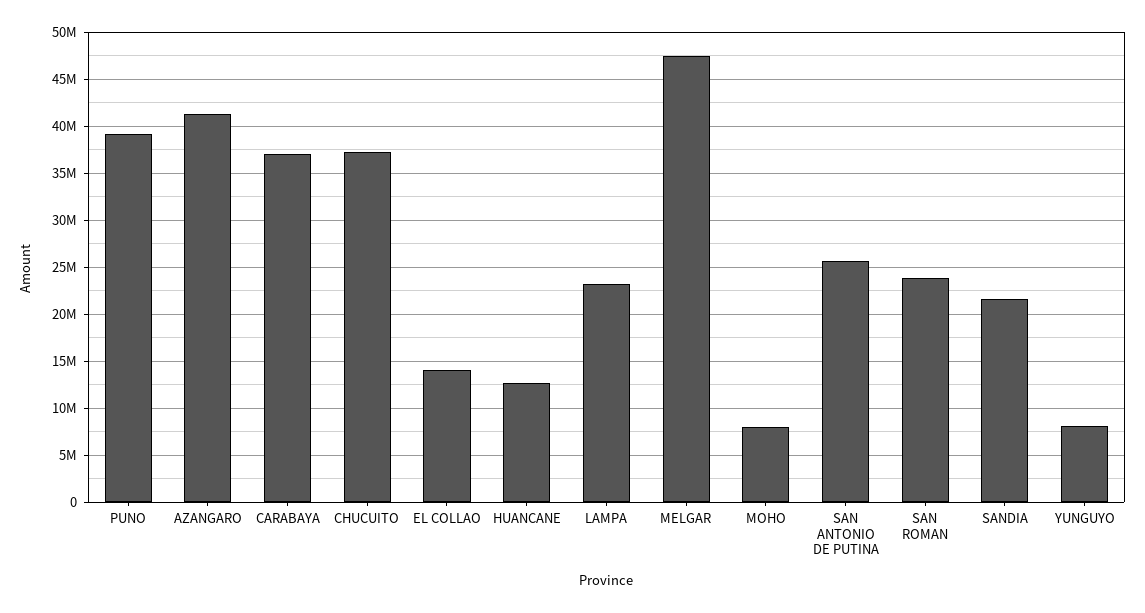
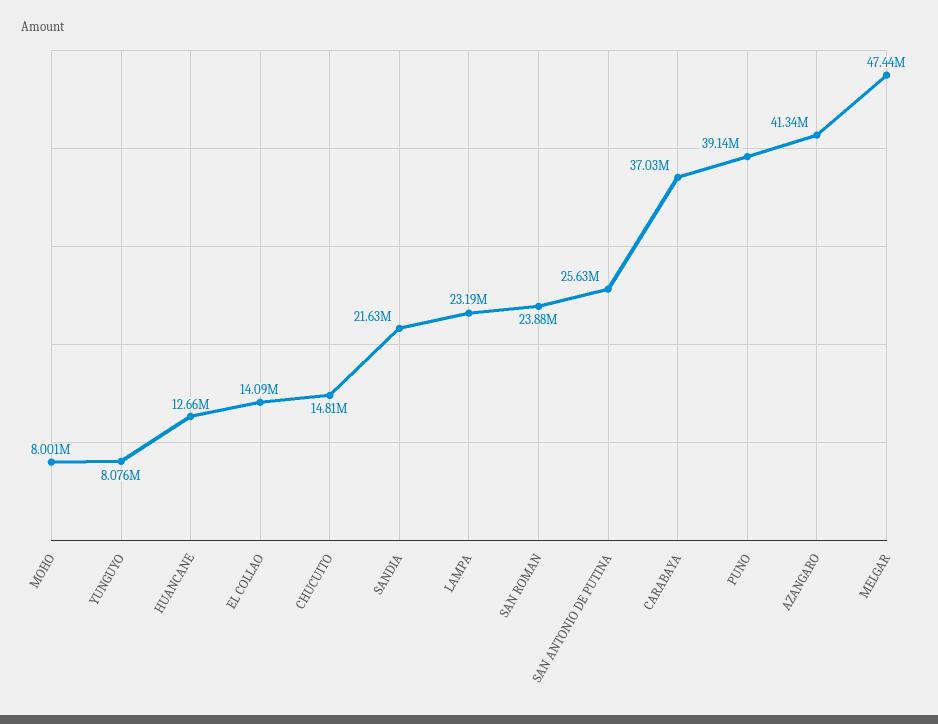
CHUCUITO: 37000000 -> 14810000

